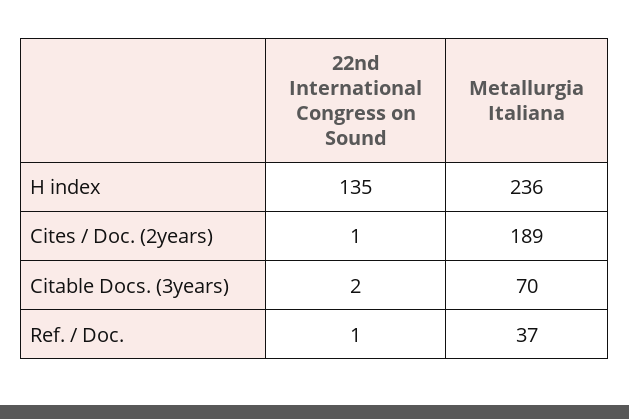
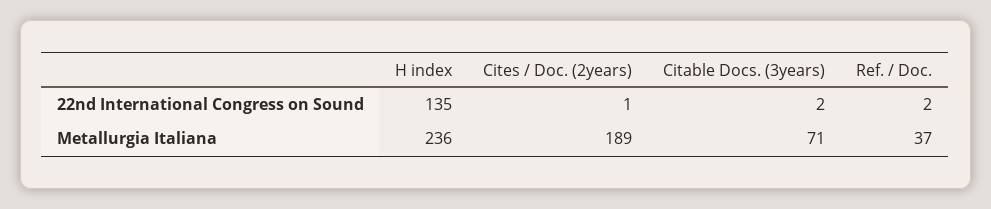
Metallurgia Italiana, Citable Docs. (3years): 70 -> 71
22nd International Congress on Sound, Ref. / Doc.: 1 -> 2

